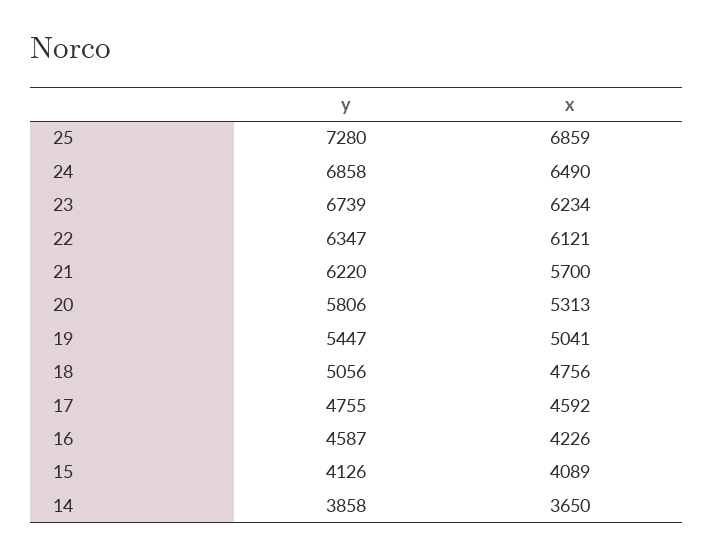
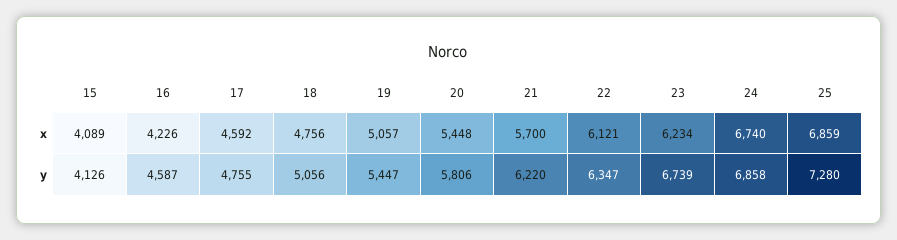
x, 24: 6490 -> 6740
x, 20: 5313 -> 5448
x, 19: 5041 -> 5057
y, 14: 3858 -> none
x, 14: 3650 -> none

